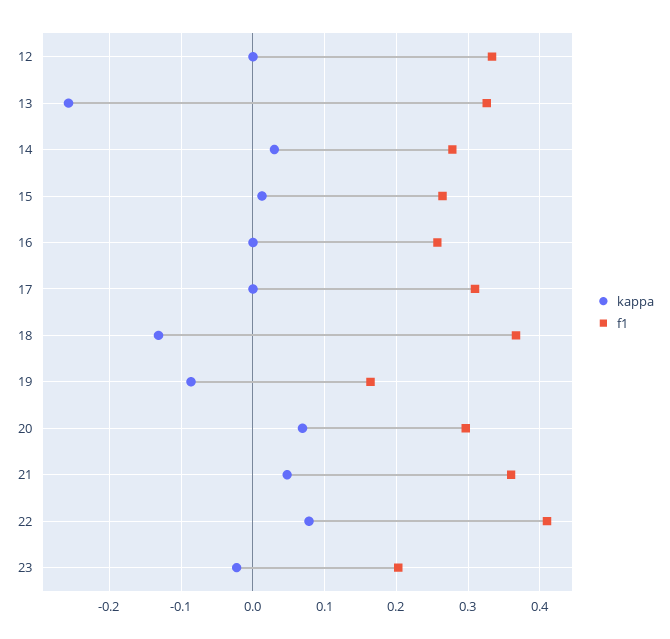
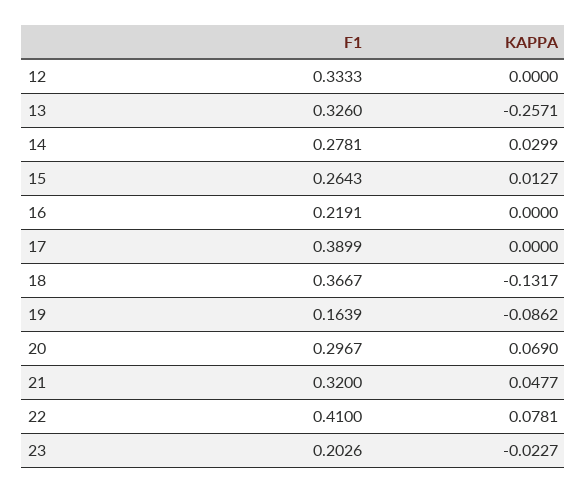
f1, 16: 0.26 -> 0.2191
f1, 17: 0.31 -> 0.3899
f1, 21: 0.36 -> 0.32

